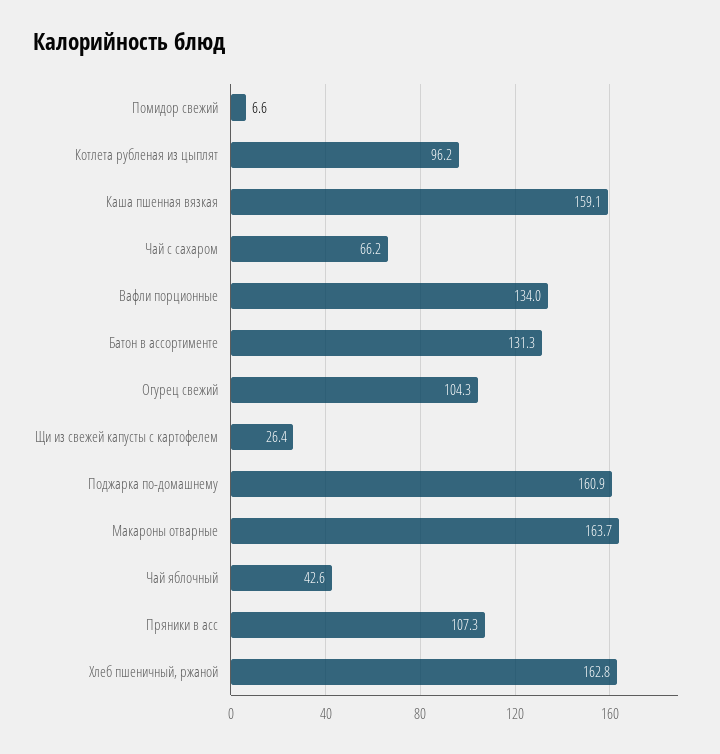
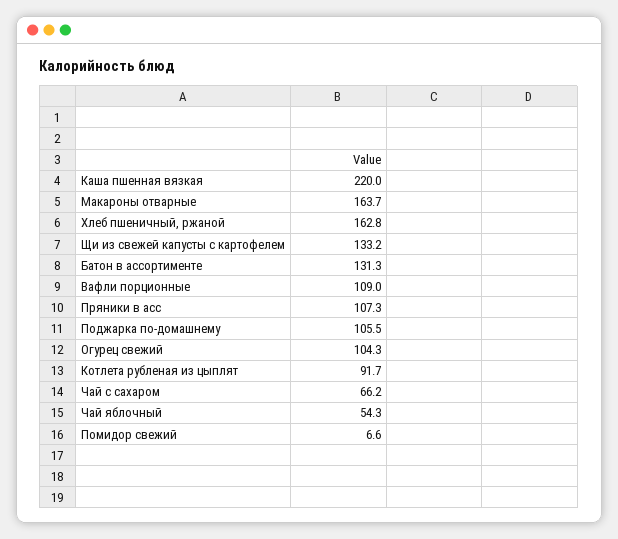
Котлета рубленая из цыплят: 96.2 -> 91.7
Каша пшенная вязкая: 159.1 -> 220
Вафли порционные: 134 -> 109
Щи из свежей капусты с картофелем: 26.4 -> 133.2
Поджарка по-домашнему: 160.9 -> 105.5
Чай яблочный: 42.6 -> 54.3

